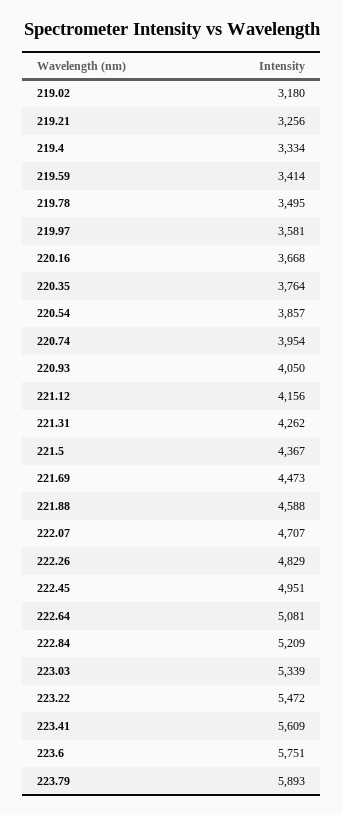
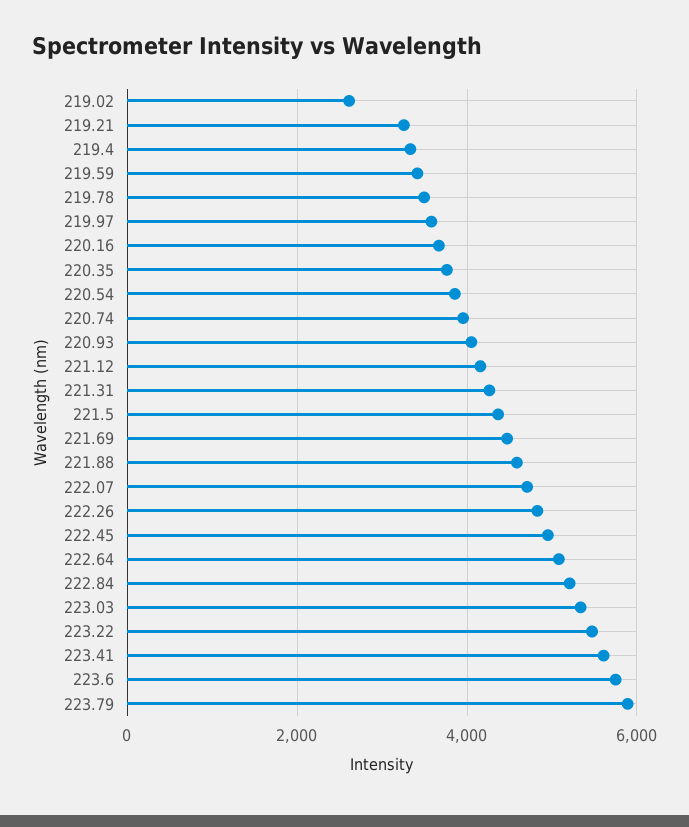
219.02: 3180 -> 2600

